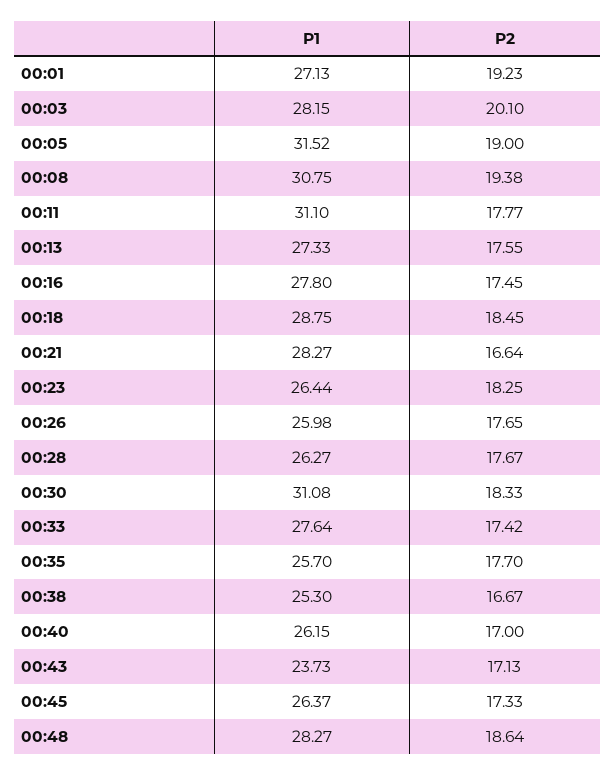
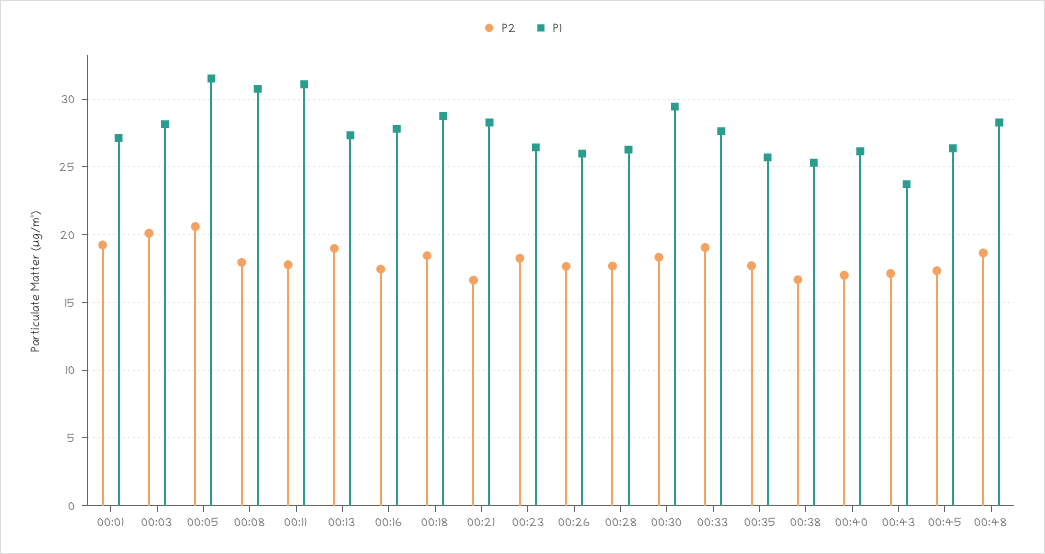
P2, 00:05: 19 -> 20.5
P2, 00:08: 19.38 -> 18
P2, 00:13: 17.55 -> 19
P1, 00:30: 31.08 -> 29.5
P2, 00:33: 17.42 -> 19

